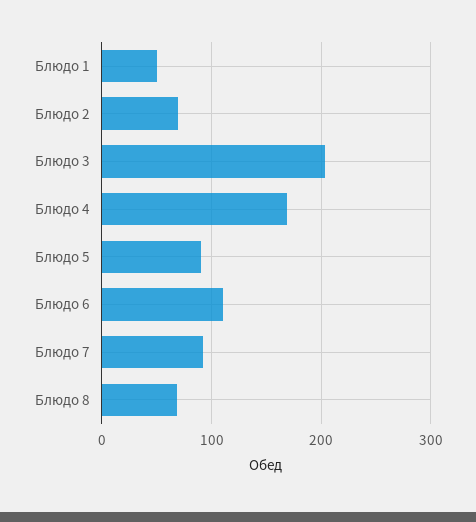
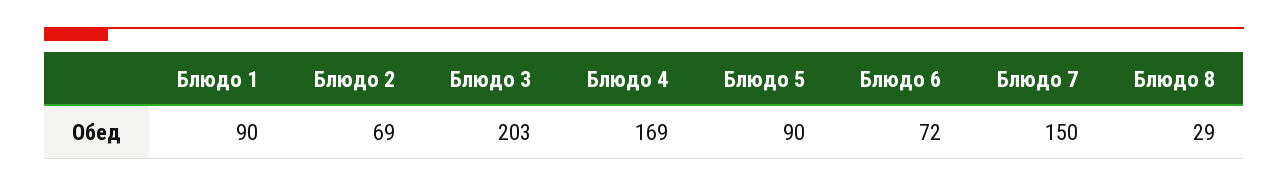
Блюдо 1: 50 -> 90
Блюдо 6: 110 -> 72
Блюдо 7: 90 -> 150
Блюдо 8: 70 -> 29

